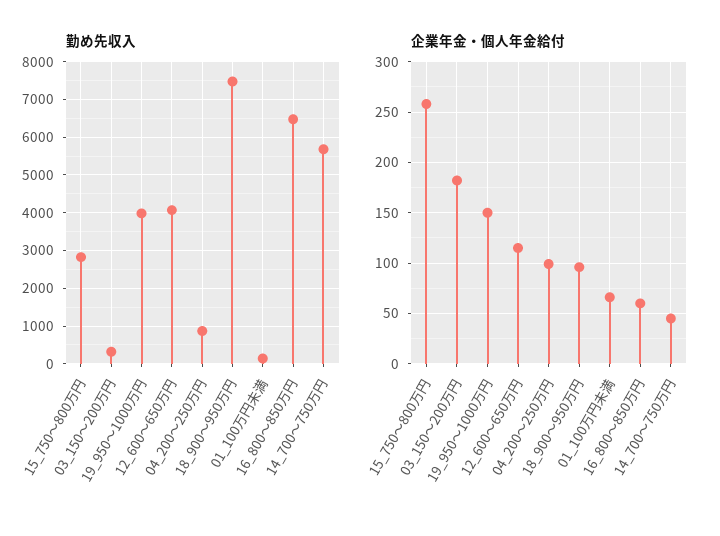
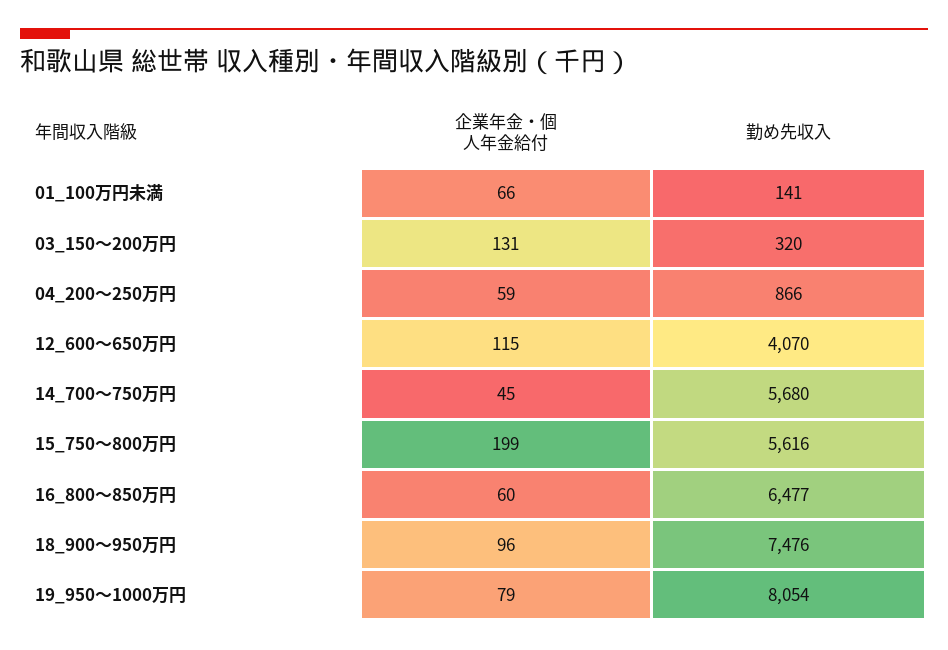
勤め先収入, 15_750～800万円: 2800 -> 5616
勤め先収入, 19_950～1000万円: 4000 -> 8054
企業年金・個人年金給付, 15_750～800万円: 260 -> 199
企業年金・個人年金給付, 03_150～200万円: 180 -> 131
企業年金・個人年金給付, 19_950～1000万円: 150 -> 79
企業年金・個人年金給付, 04_200～250万円: 100 -> 59

